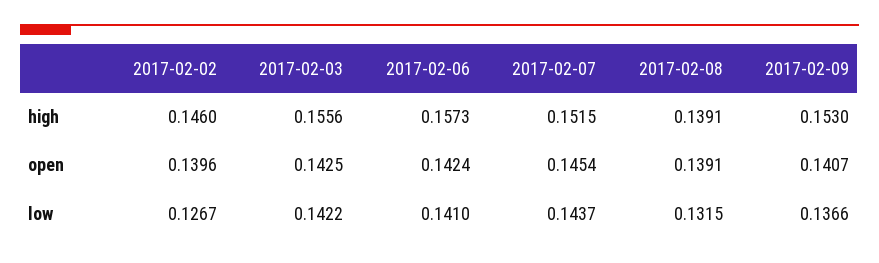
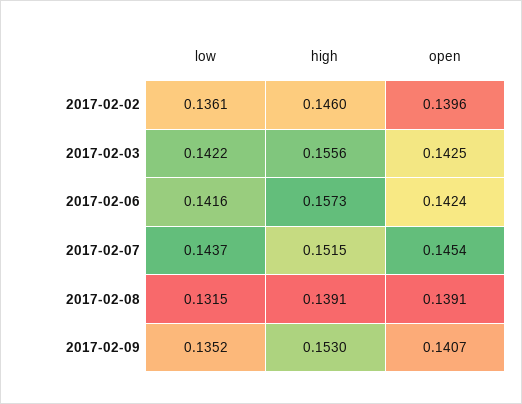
2017-02-02, low: 0.1267 -> 0.1361
2017-02-06, low: 0.141 -> 0.1416
2017-02-09, low: 0.1366 -> 0.1352

